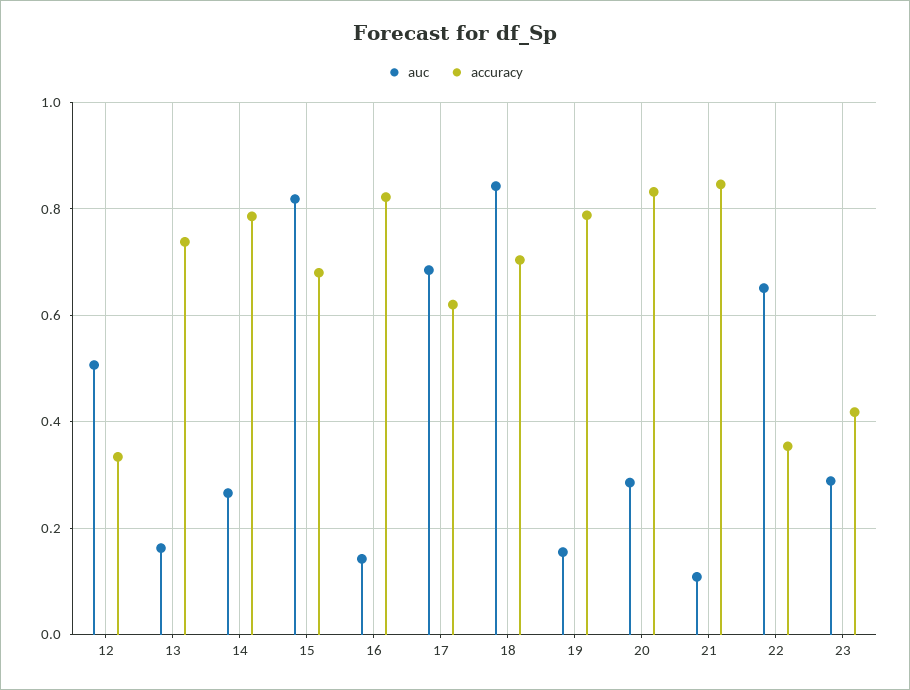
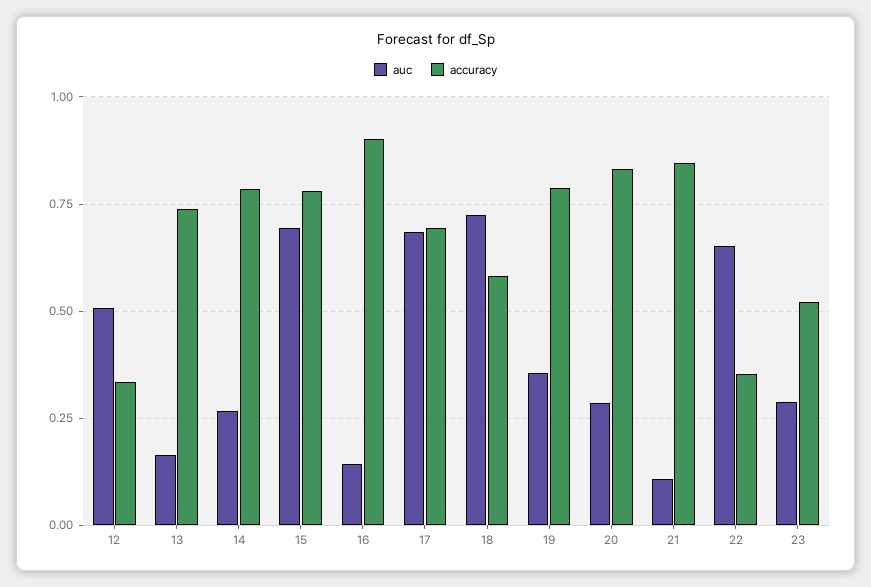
auc, 15: 0.82 -> 0.7
accuracy, 15: 0.68 -> 0.775
accuracy, 16: 0.82 -> 0.9
accuracy, 17: 0.62 -> 0.7
auc, 18: 0.84 -> 0.725
accuracy, 18: 0.7 -> 0.575
auc, 19: 0.16 -> 0.35
accuracy, 23: 0.42 -> 0.525

